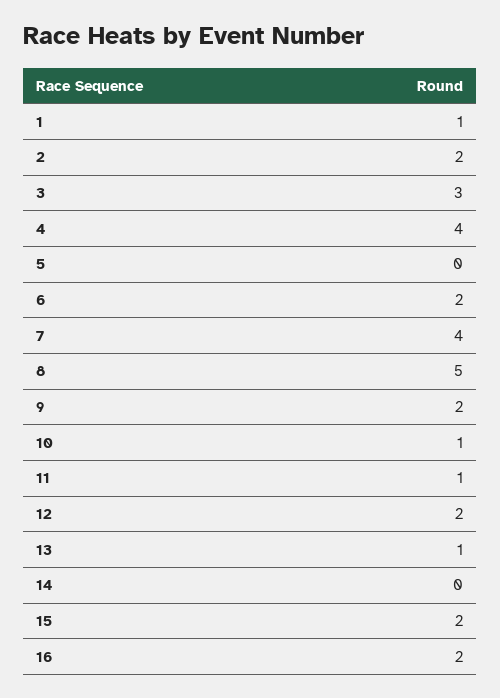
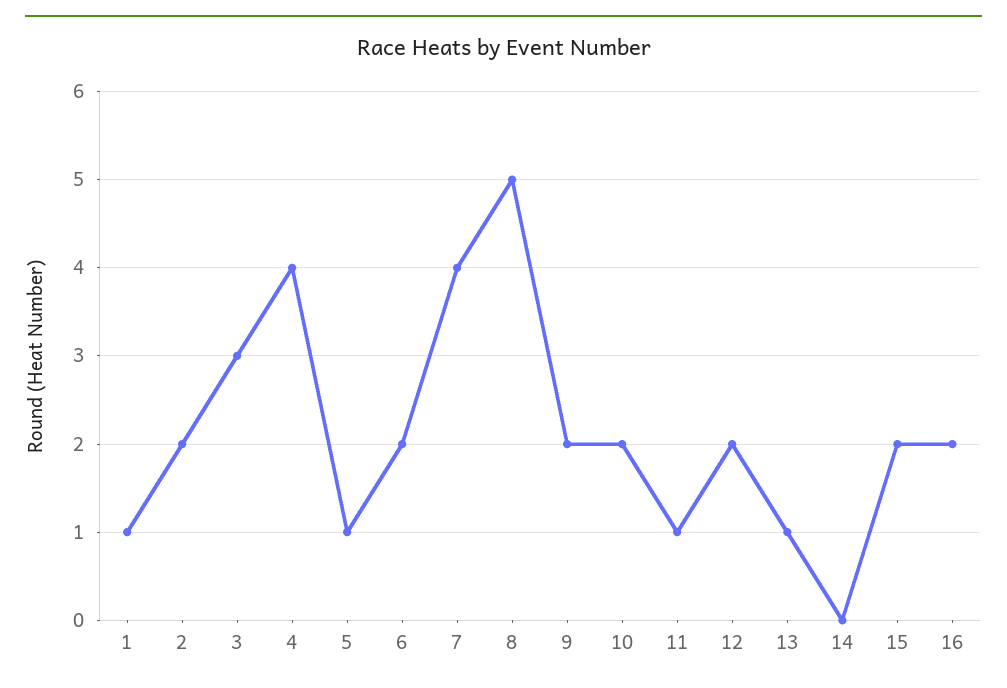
5: 0 -> 1
10: 1 -> 2

